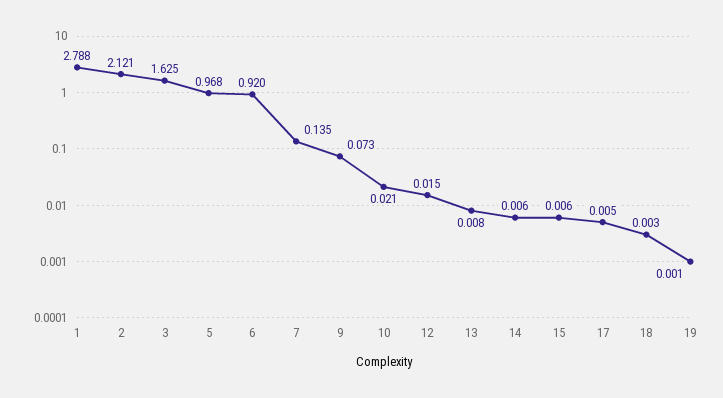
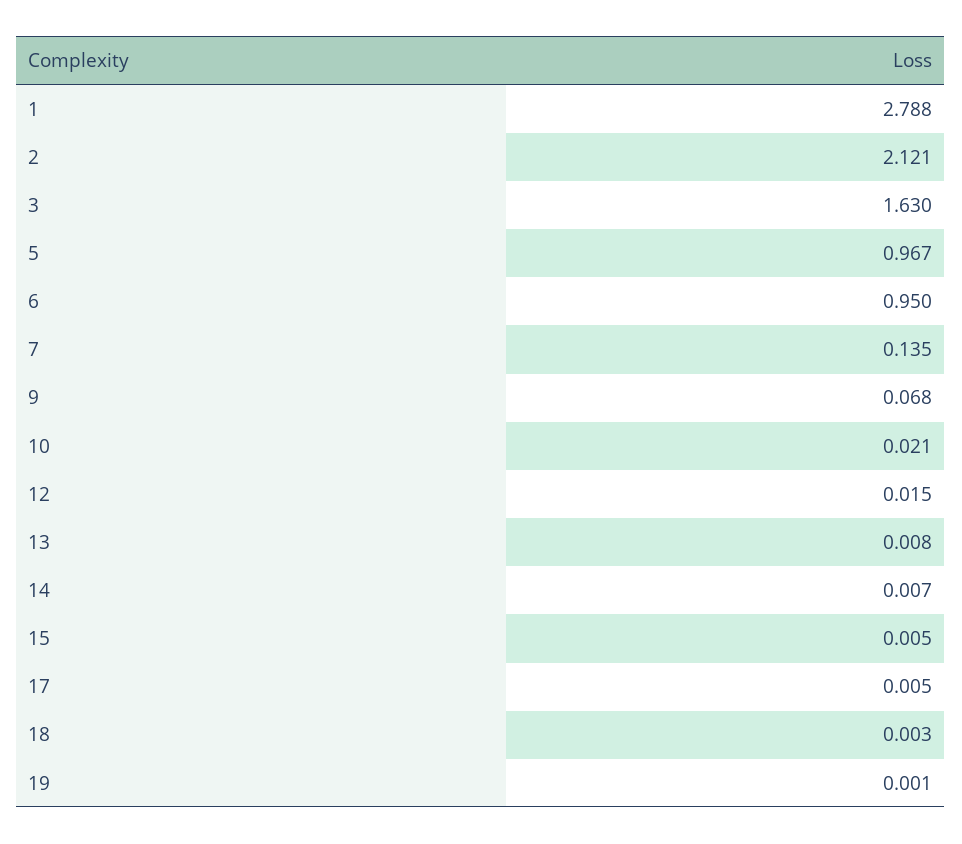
3: 1.625 -> 1.63
5: 0.968 -> 0.967
6: 0.92 -> 0.95
9: 0.073 -> 0.068
14: 0.006 -> 0.007
15: 0.006 -> 0.005

